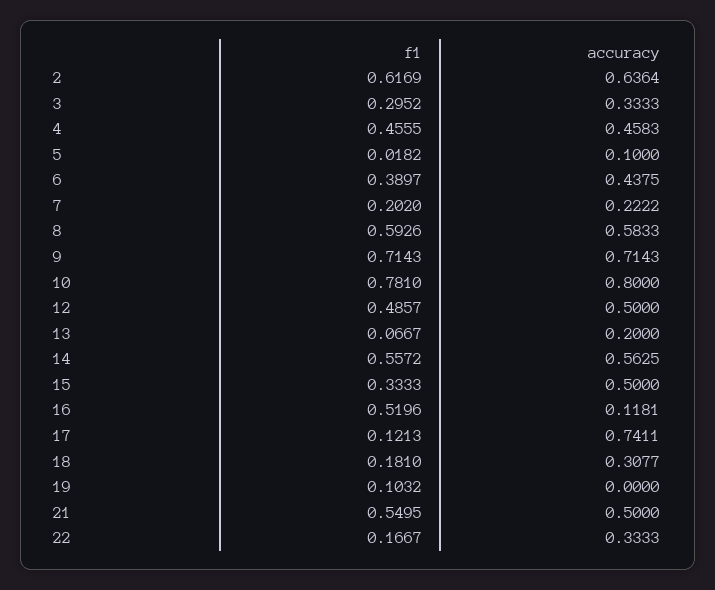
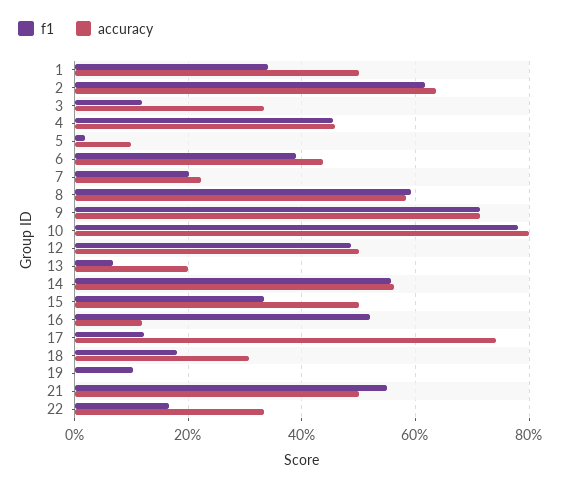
f1, 3: 0.2952 -> 0.12
f1, 1: none -> 0.34
accuracy, 1: none -> 0.5

